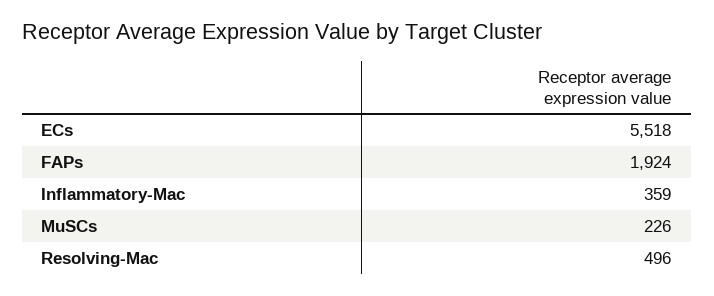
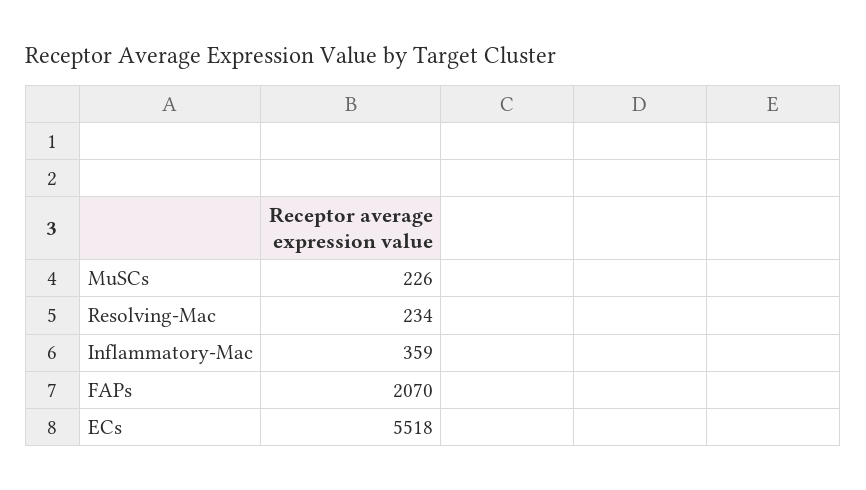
FAPs: 1924 -> 2070
Resolving-Mac: 496 -> 234

